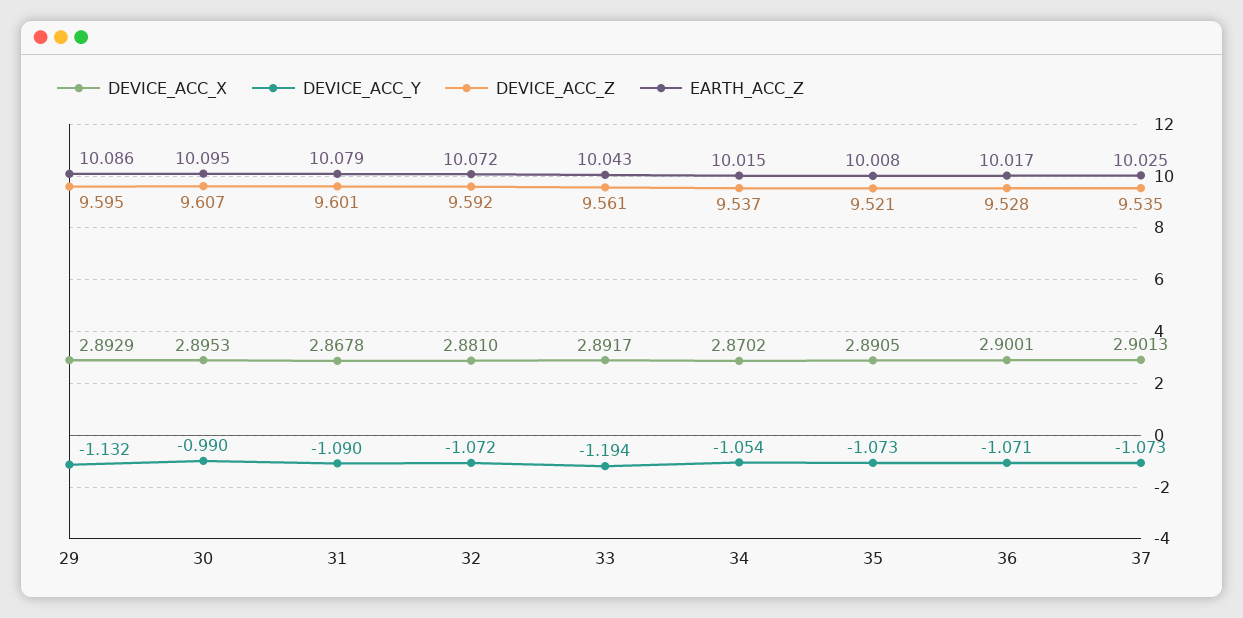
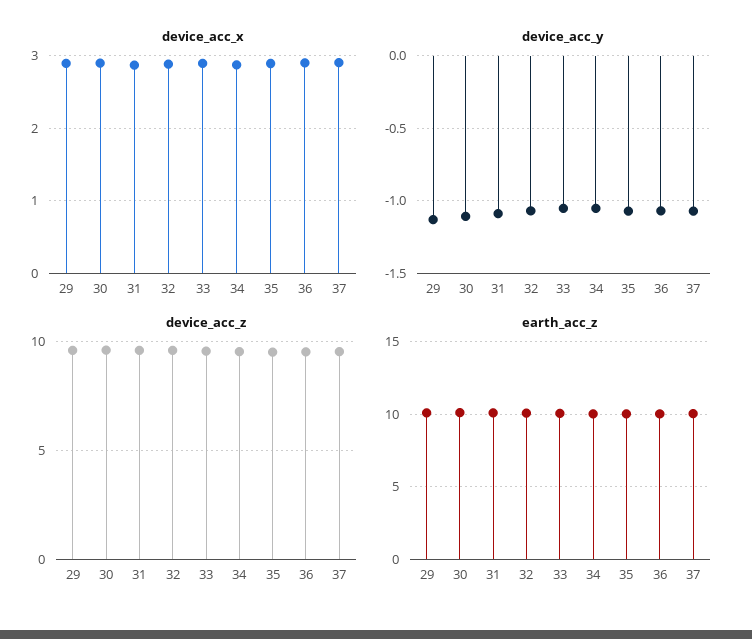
DEVICE_ACC_Y, 30: -0.99 -> -1.1
DEVICE_ACC_Y, 33: -1.194 -> -1.05

